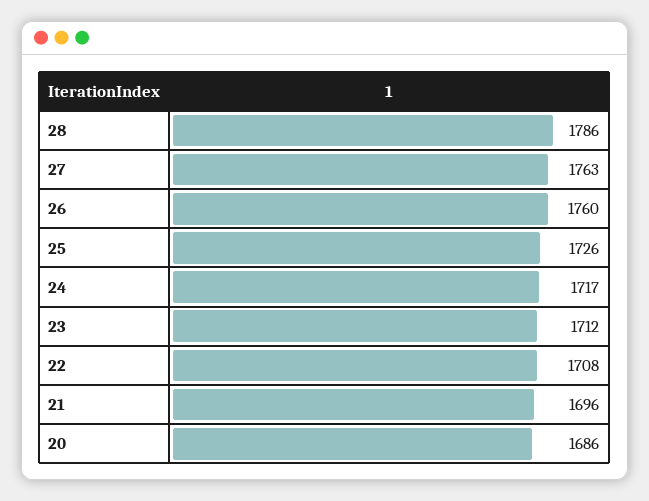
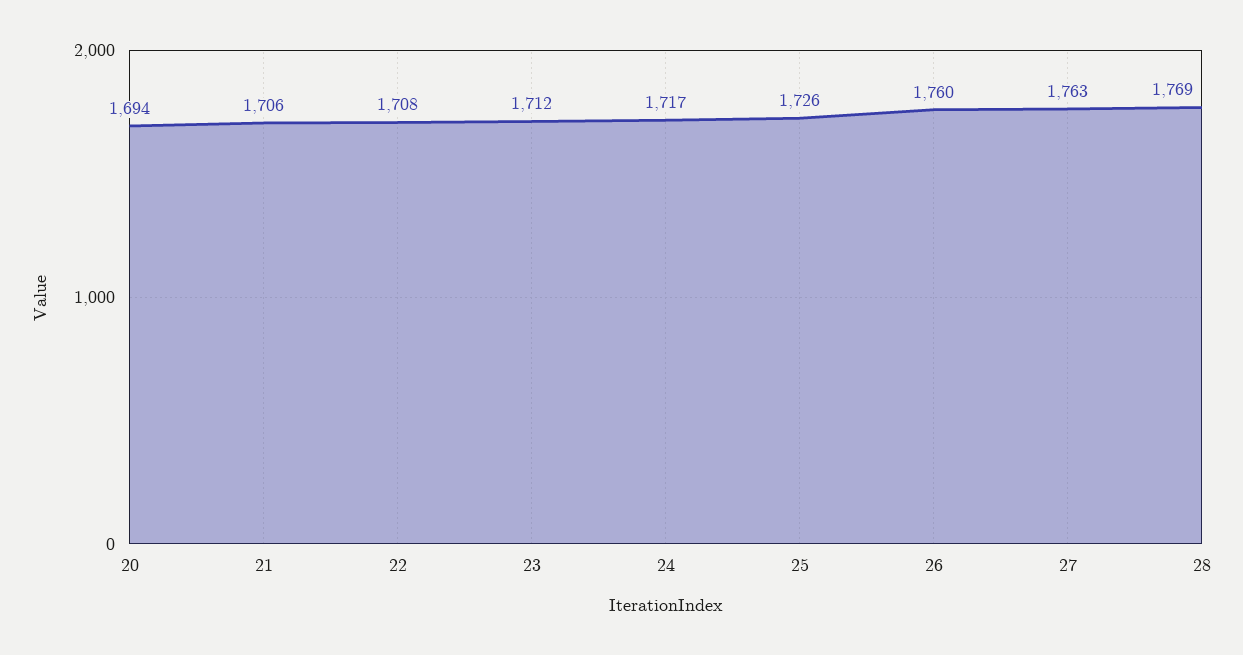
28: 1786 -> 1769
21: 1696 -> 1706
20: 1686 -> 1694

